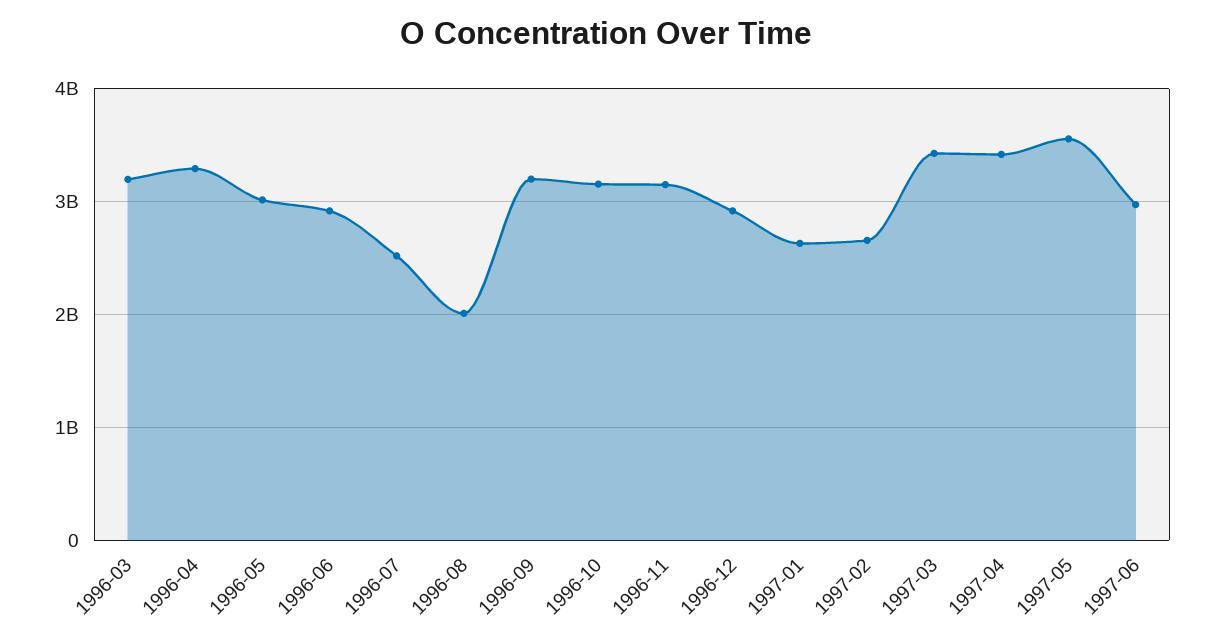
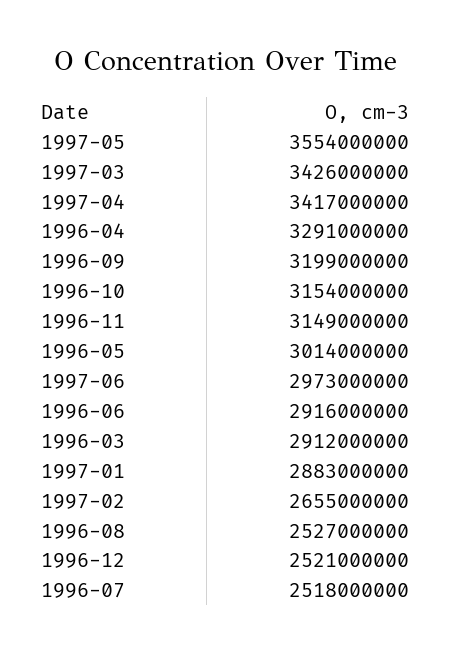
1996-03: 3200000000 -> 2912000000
1996-08: 2000000000 -> 2527000000
1996-12: 2900000000 -> 2521000000
1997-01: 2600000000 -> 2883000000

